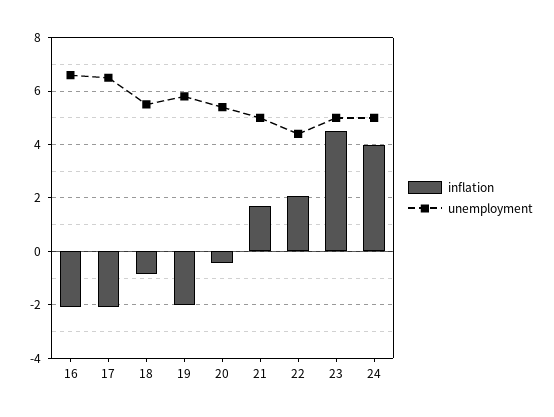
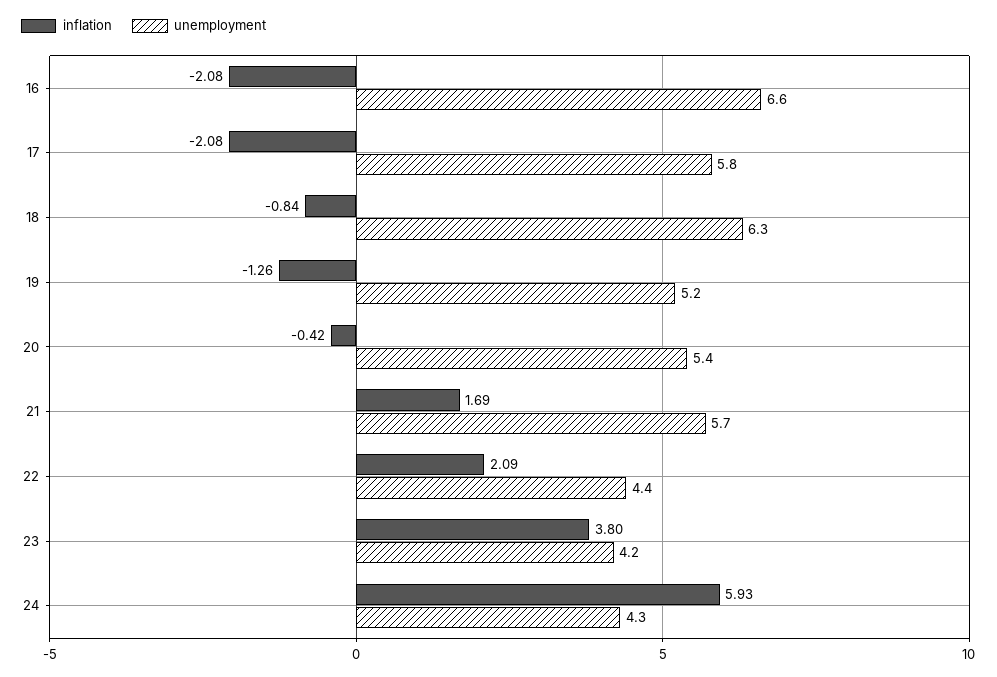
unemployment, 17: 6.5 -> 5.8
unemployment, 18: 5.5 -> 6.3
inflation, 19: -2 -> -1.26
unemployment, 19: 5.75 -> 5.2
unemployment, 21: 5 -> 5.7
inflation, 23: 4.5 -> 3.8
unemployment, 23: 5 -> 4.2
inflation, 24: 4 -> 5.93
unemployment, 24: 5 -> 4.3

